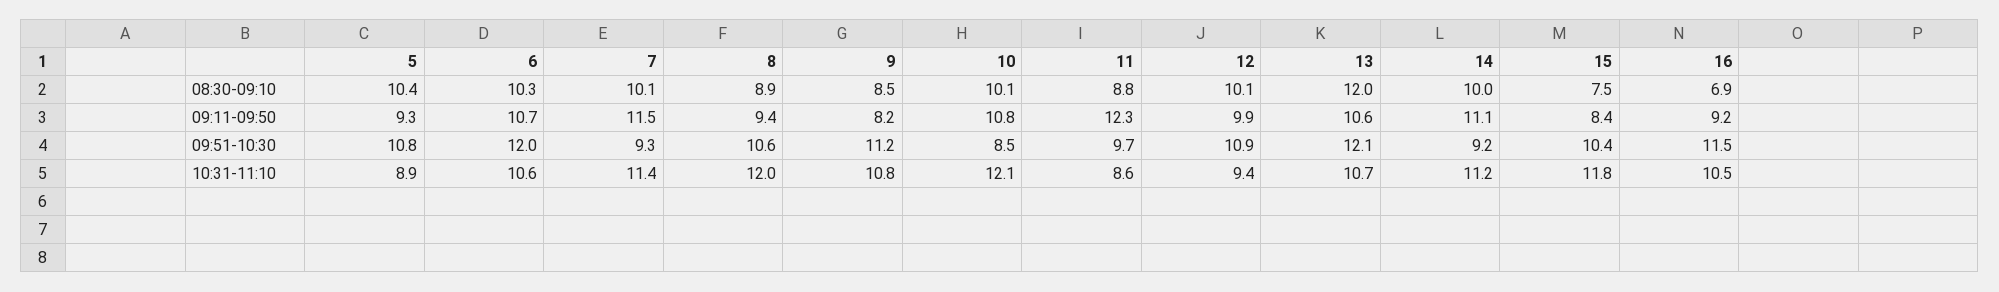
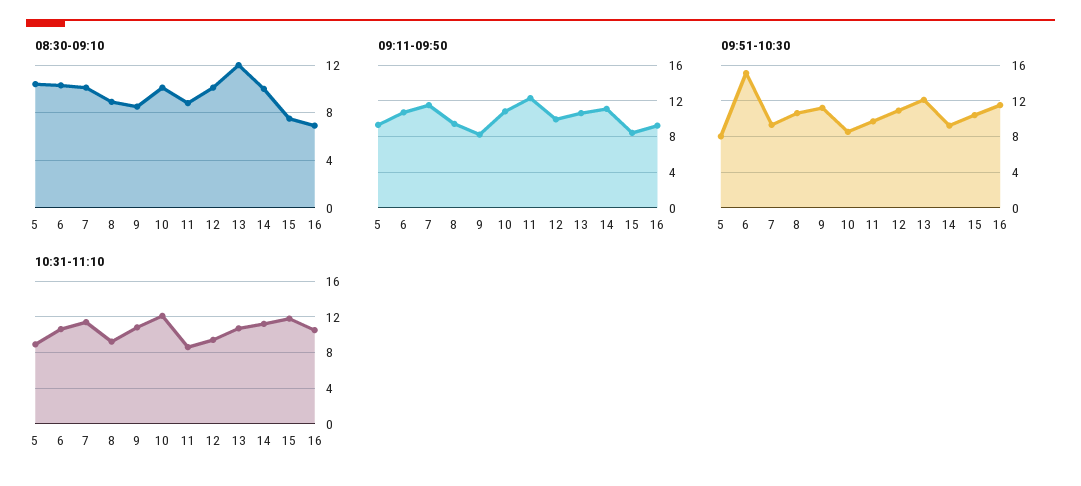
09:51-10:30, 5: 10.8 -> 8
09:51-10:30, 6: 12 -> 15
10:31-11:10, 8: 12 -> 9

